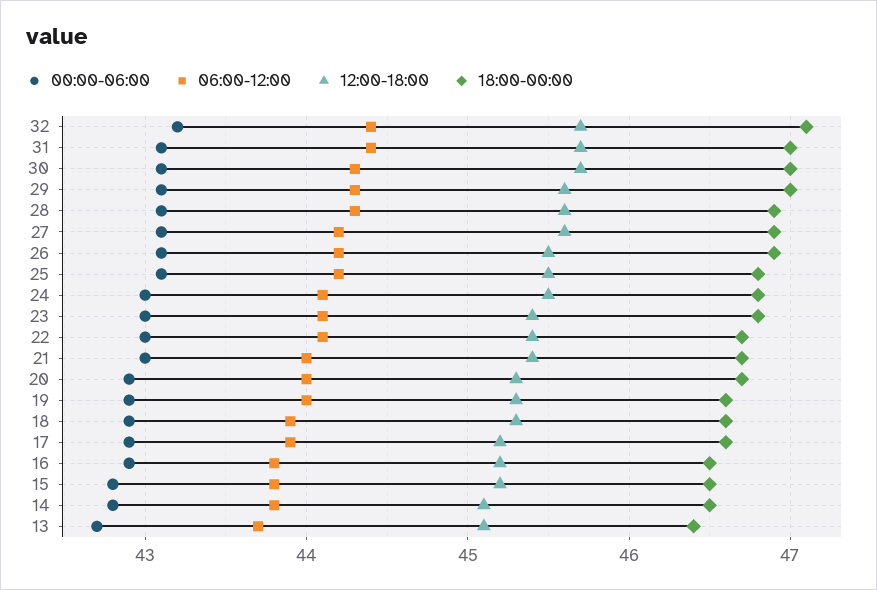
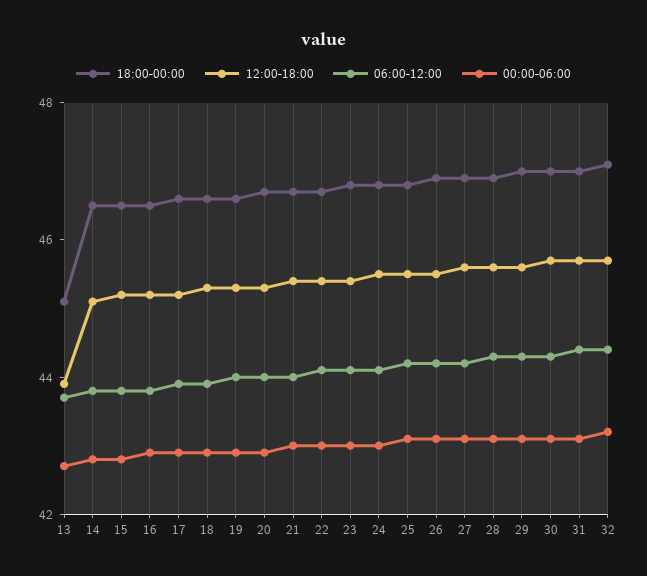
12:00-18:00, 13: 45.1 -> 44
18:00-00:00, 13: 46.4 -> 45

